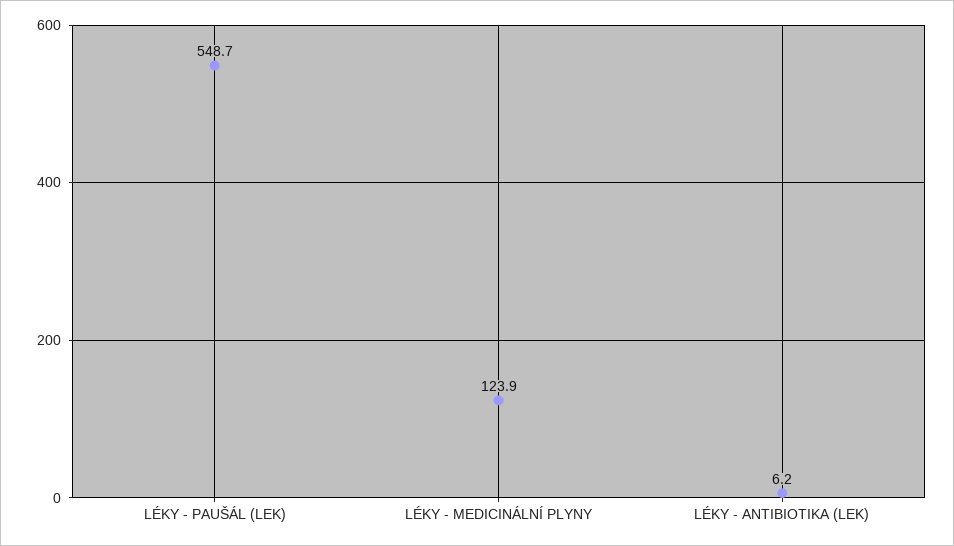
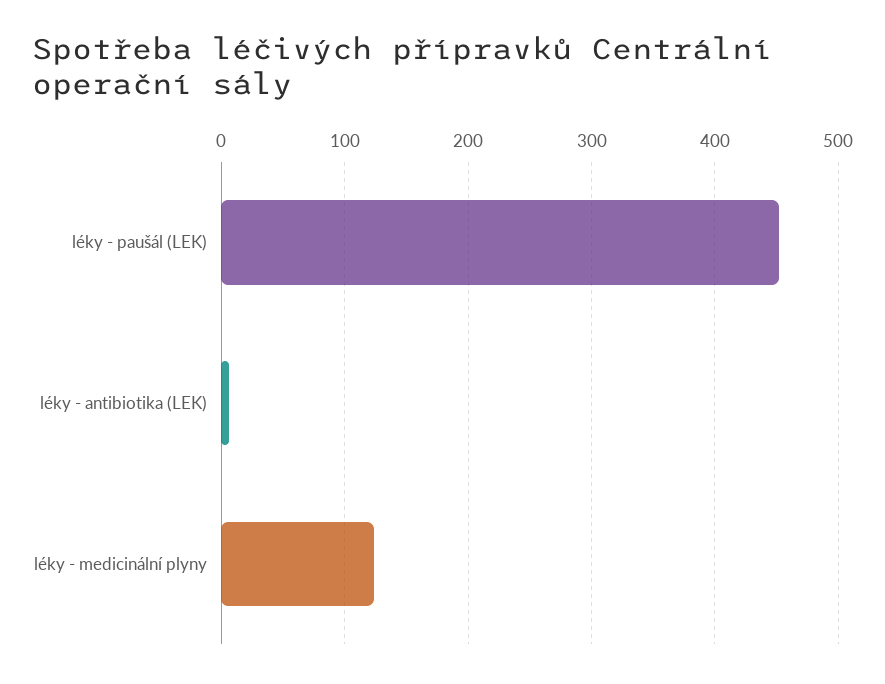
LÉKY - PAUŠÁL (LEK): 548.7 -> 450

